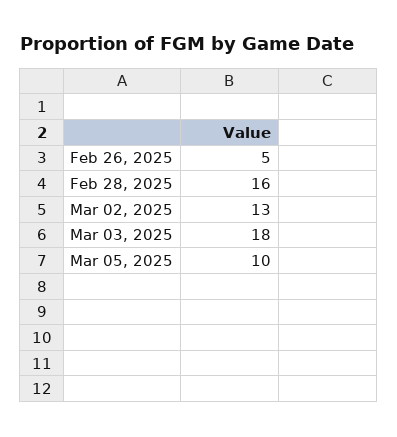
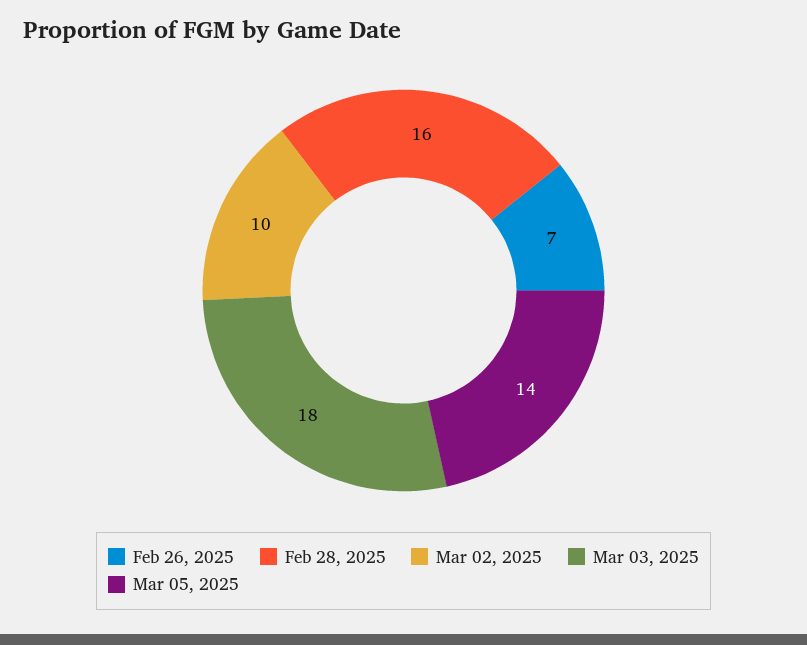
Feb 26, 2025: 5 -> 7
Mar 02, 2025: 13 -> 10
Mar 05, 2025: 10 -> 14

